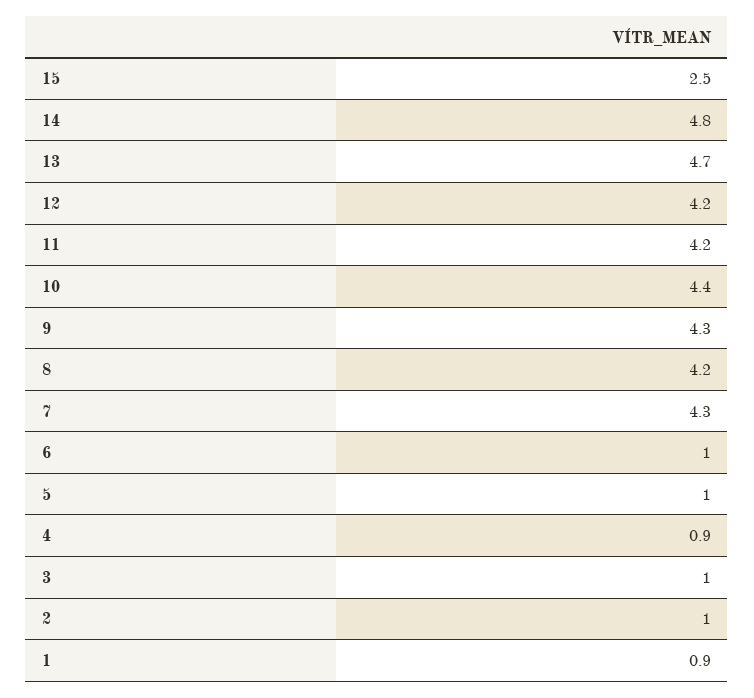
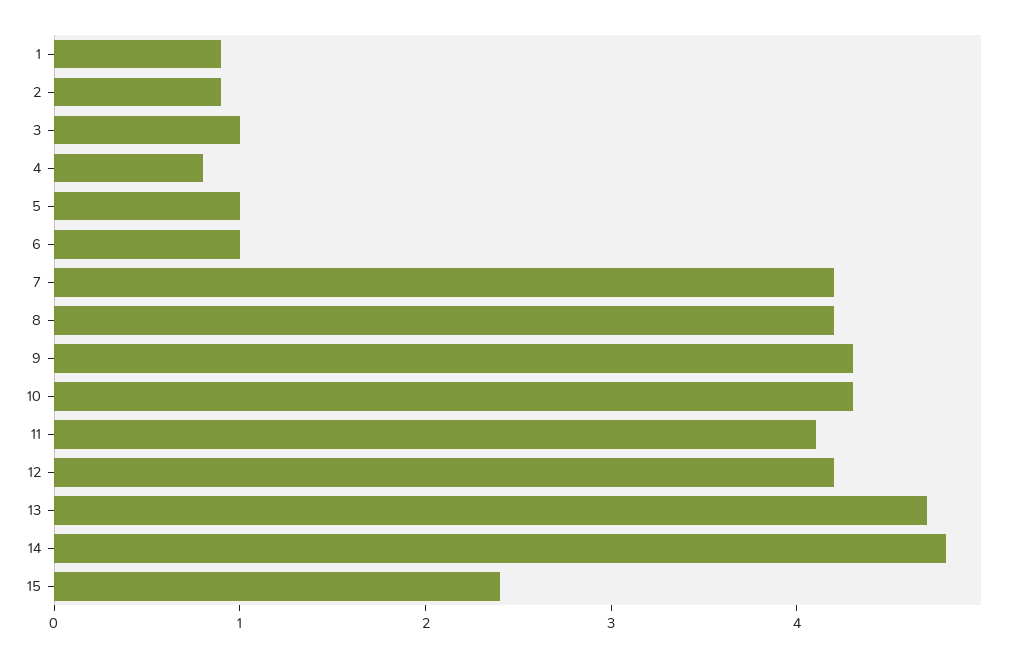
15: 2.5 -> 2.4
11: 4.2 -> 4.1
10: 4.4 -> 4.3
7: 4.3 -> 4.2
4: 0.9 -> 0.8
2: 1 -> 0.9

